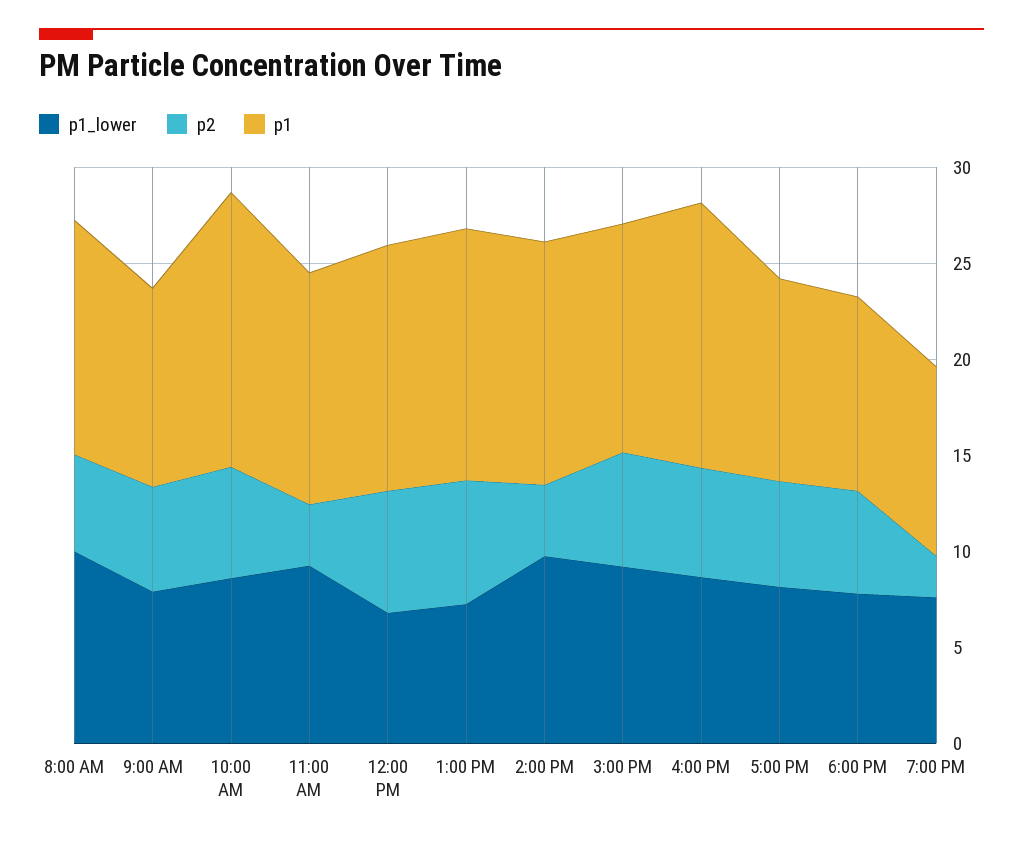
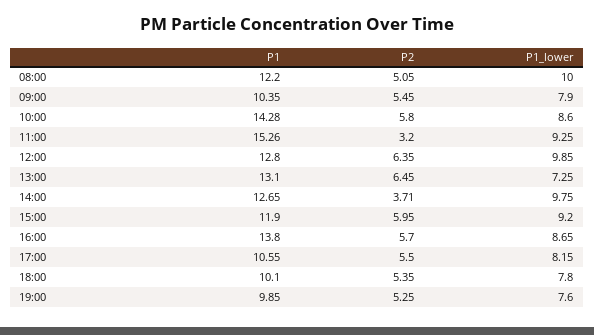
p1, 11:00 AM: 12 -> 15.26
p1_lower, 12:00 PM: 7 -> 9.85
p2, 7:00 PM: 2 -> 5.25

